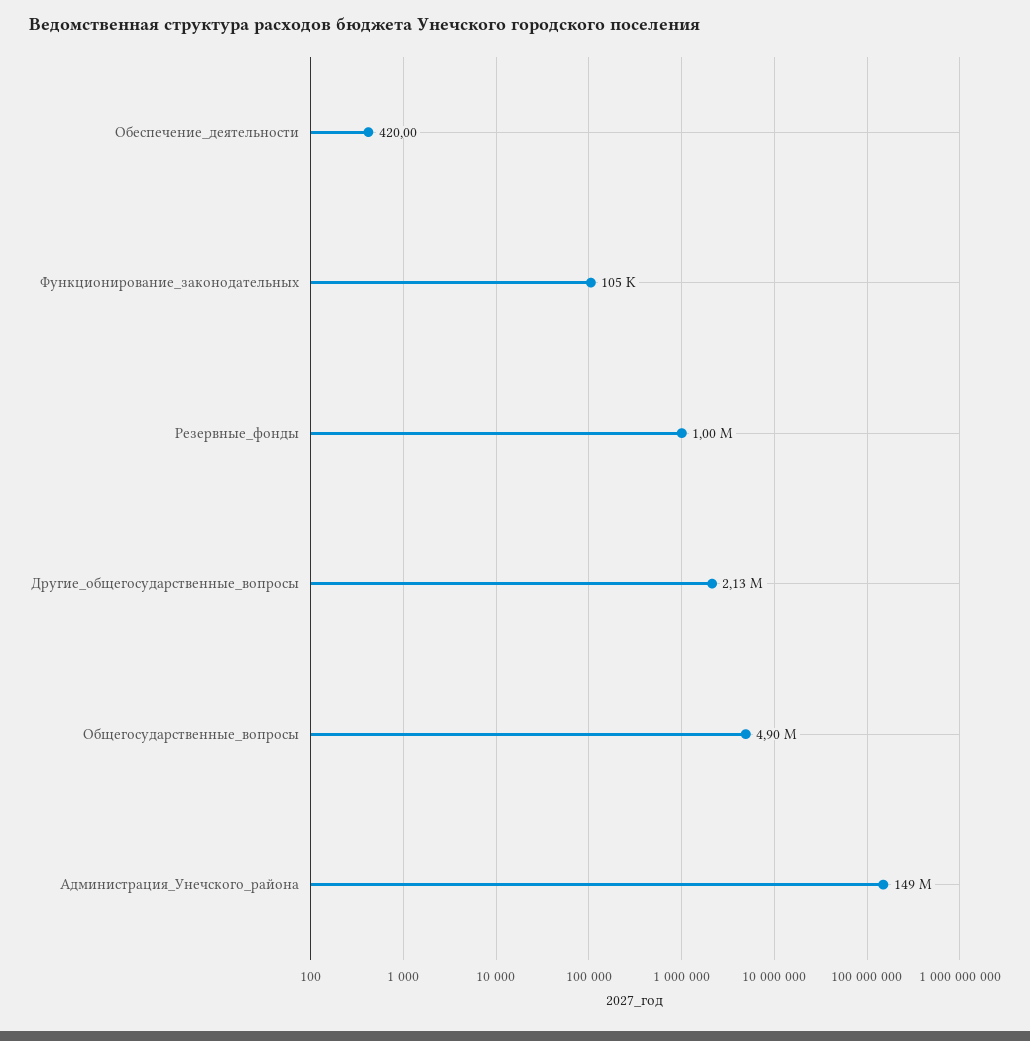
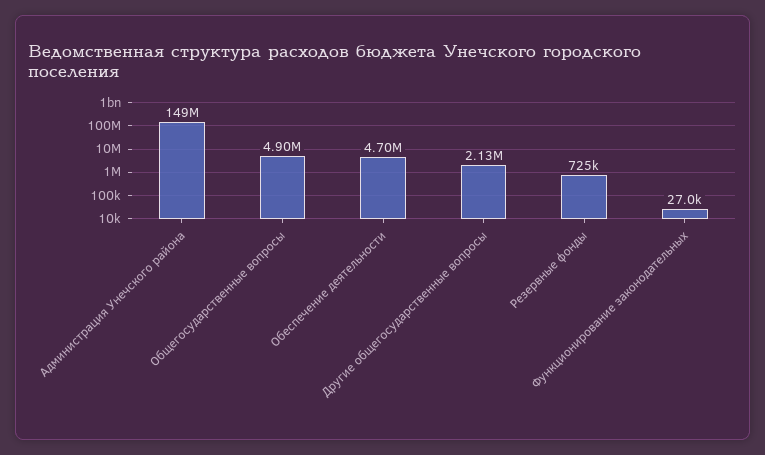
Обеспечение_деятельности: 420 -> 4700000
Функционирование_законодательных: 105000 -> 27000
Резервные_фонды: 1000000 -> 725000

